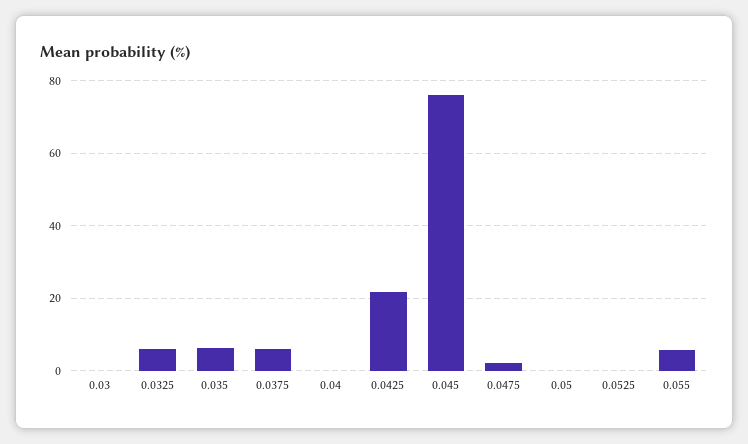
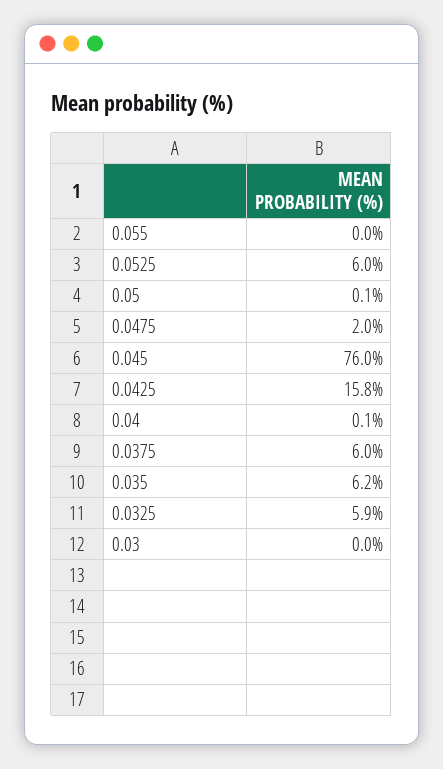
0.0425: 22 -> 15.8
0.0525: 0 -> 6
0.055: 6 -> 0

